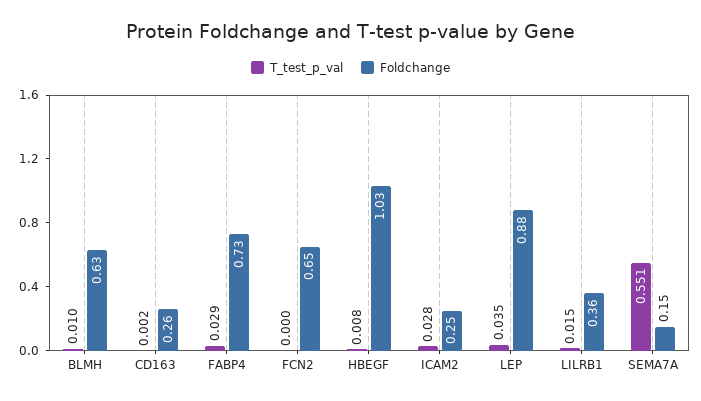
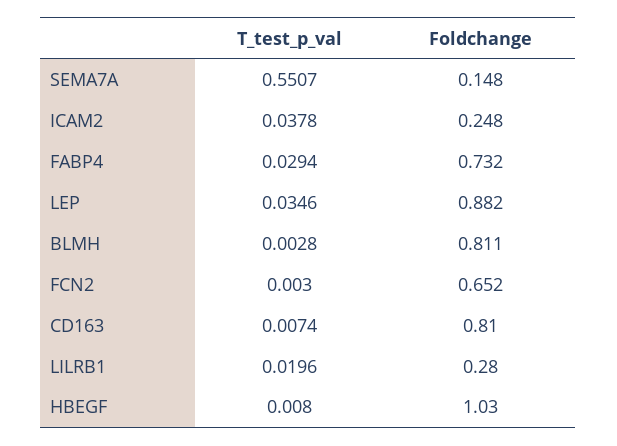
T_test_p_val, BLMH: 0.01 -> 0.0028
Foldchange, BLMH: 0.63 -> 0.811
T_test_p_val, CD163: 0.002 -> 0.0074
Foldchange, CD163: 0.26 -> 0.81
T_test_p_val, FCN2: 0 -> 0.003
T_test_p_val, ICAM2: 0.028 -> 0.0378
T_test_p_val, LILRB1: 0.015 -> 0.0196
Foldchange, LILRB1: 0.36 -> 0.28

